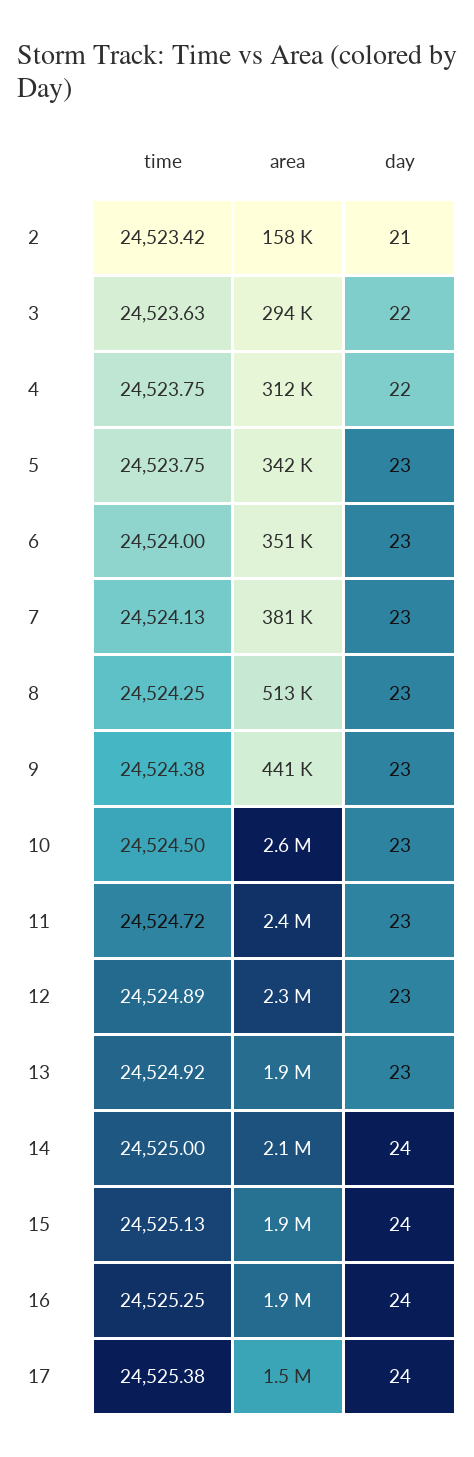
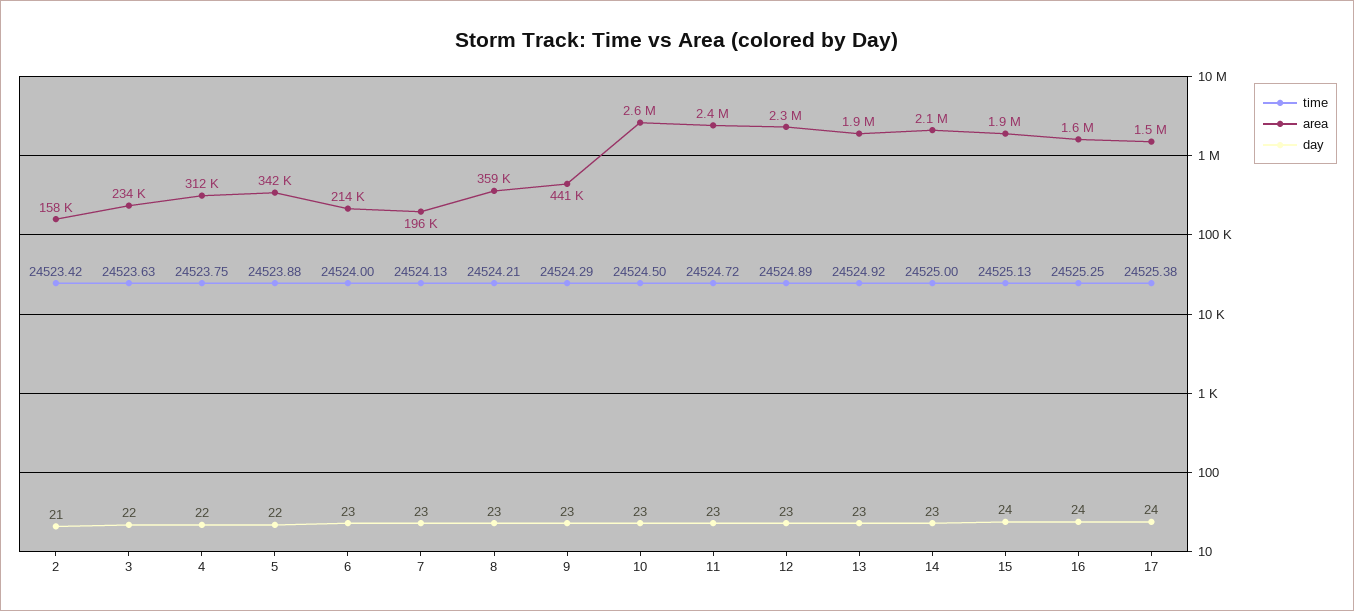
area, 3: 294000 -> 234000
time, 5: 24523.75 -> 24523.88
day, 5: 23 -> 22
area, 6: 351000 -> 214000
area, 7: 381000 -> 196000
time, 8: 24524.25 -> 24524.21
area, 8: 513000 -> 359000
time, 9: 24524.38 -> 24524.29
day, 14: 24 -> 23
area, 16: 1900000 -> 1600000

